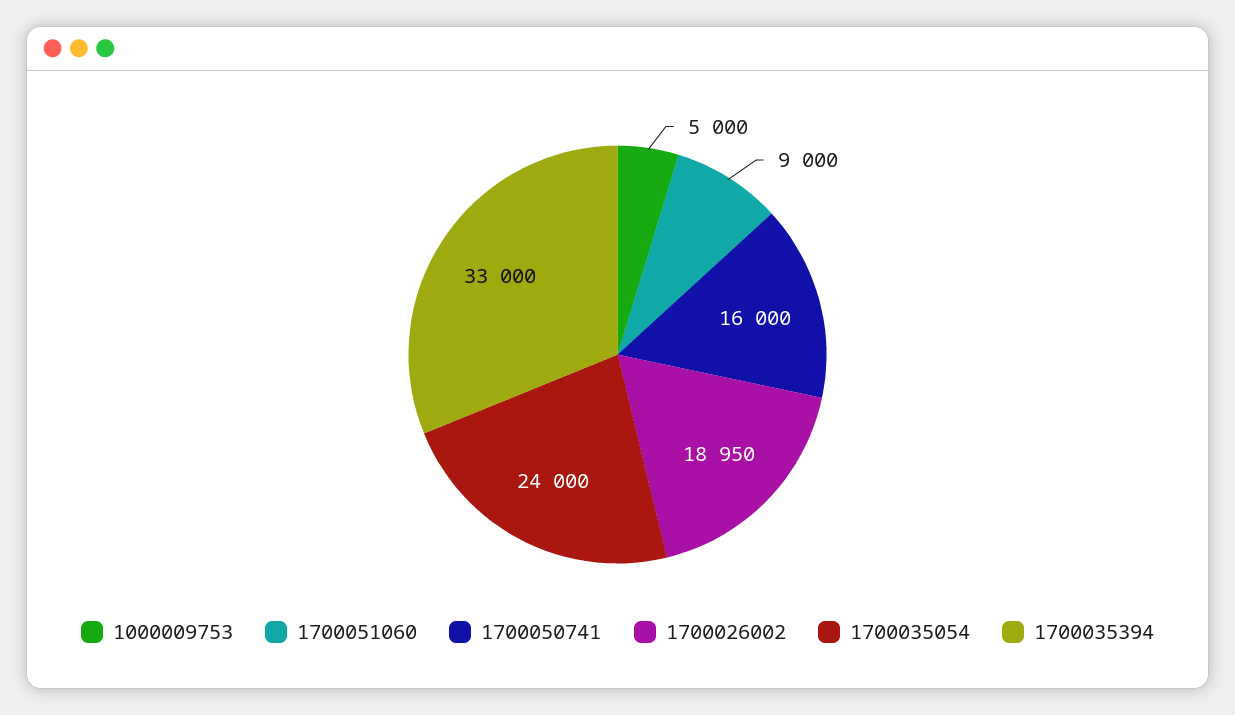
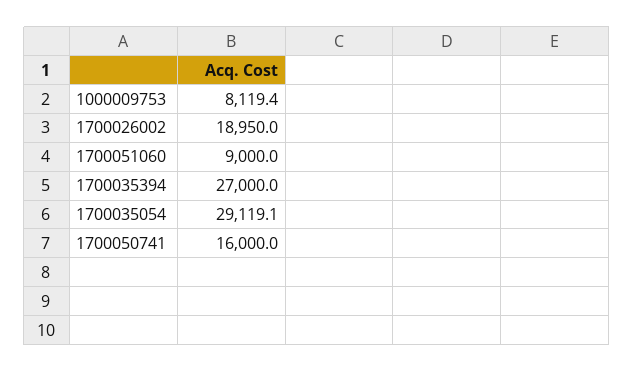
1000009753: 5000 -> 8119.4
1700035054: 24000 -> 29119.1
1700035394: 33000 -> 27000

